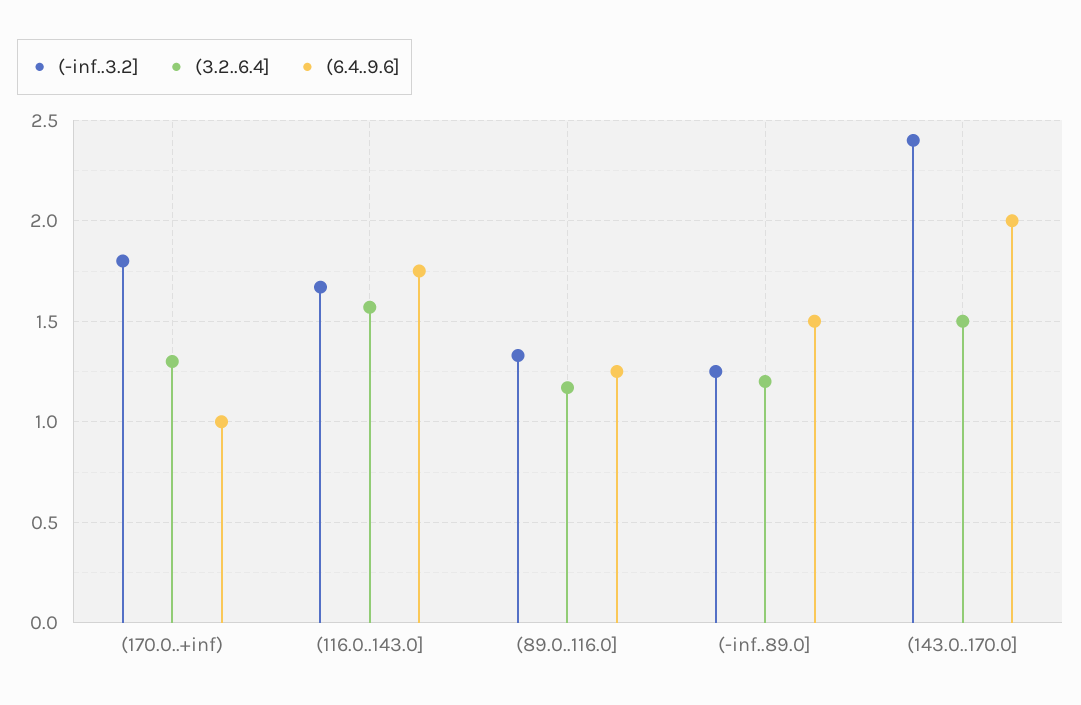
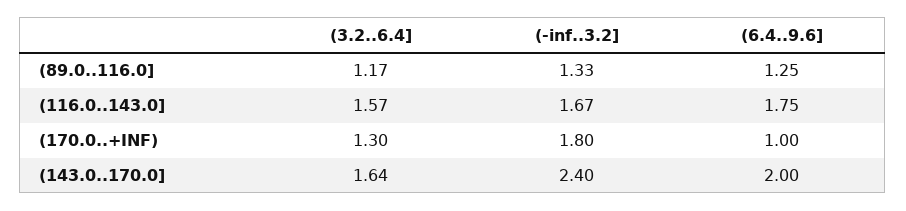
(-inf..3.2], (-inf..89.0]: 1.25 -> none
(3.2..6.4], (-inf..89.0]: 1.2 -> none
(6.4..9.6], (-inf..89.0]: 1.5 -> none
(3.2..6.4], (143.0..170.0]: 1.5 -> 1.64

